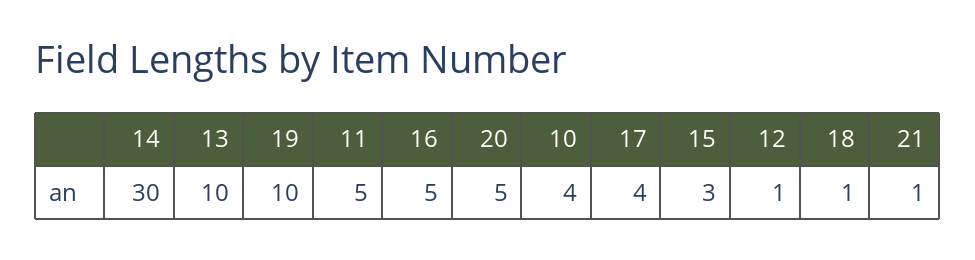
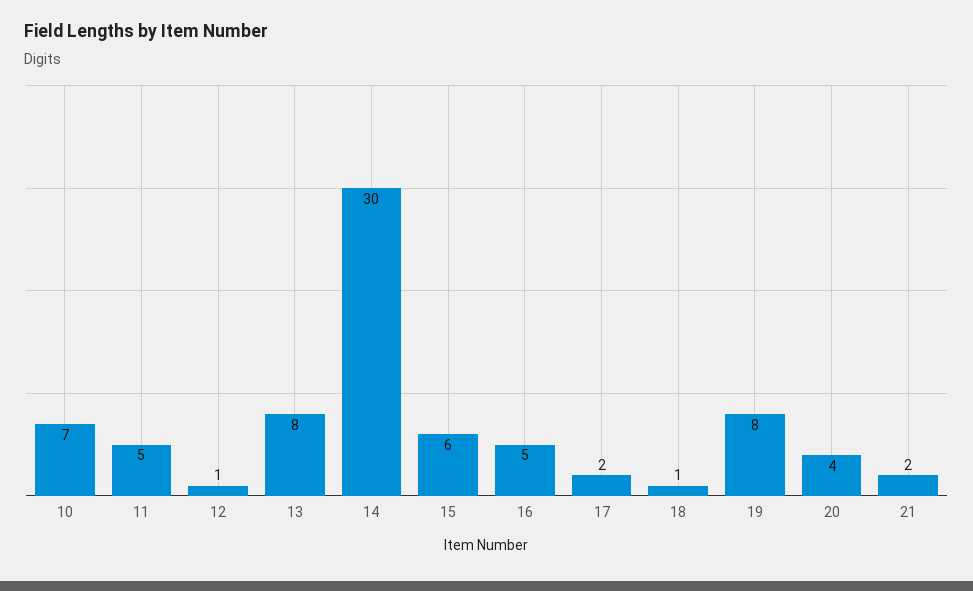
13: 10 -> 8
19: 10 -> 8
20: 5 -> 4
10: 4 -> 7
17: 4 -> 2
15: 3 -> 6
21: 1 -> 2

